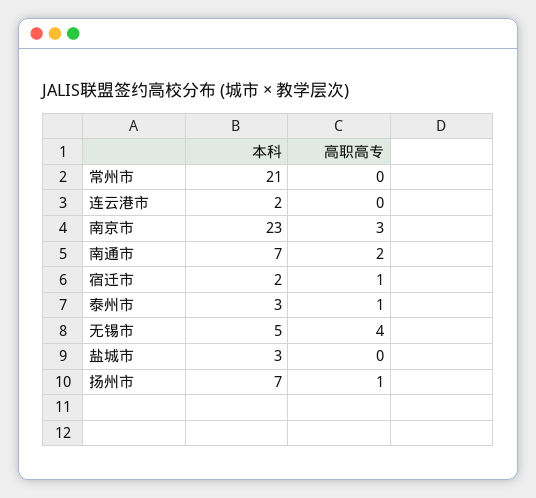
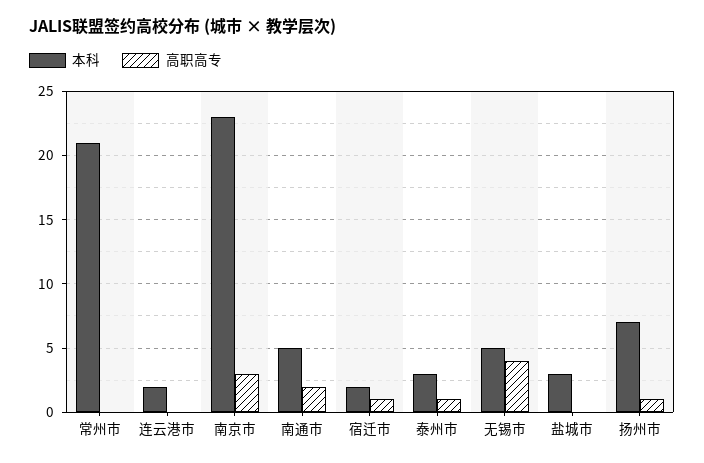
本科, 南通市: 7 -> 5

